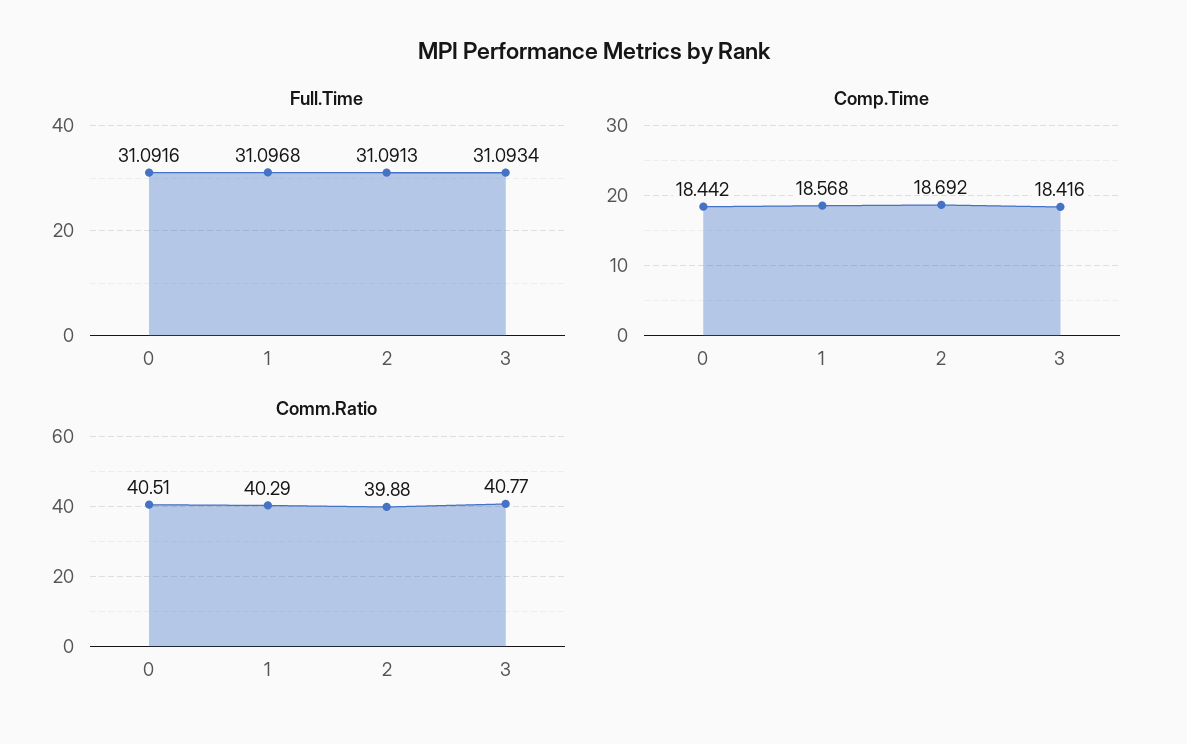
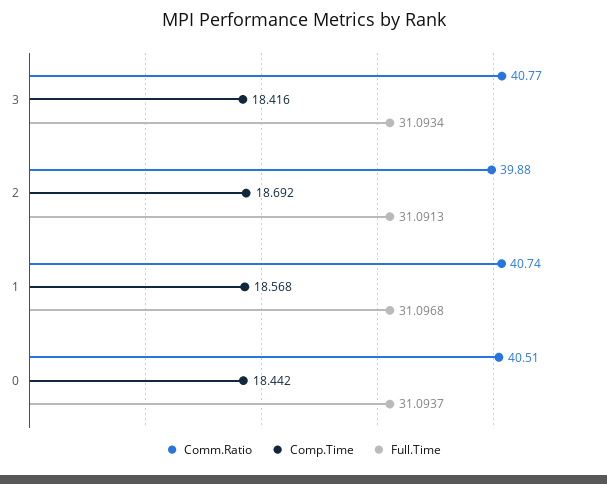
Full.Time, 0: 31.0916 -> 31.0937
Comm.Ratio, 1: 40.29 -> 40.74

